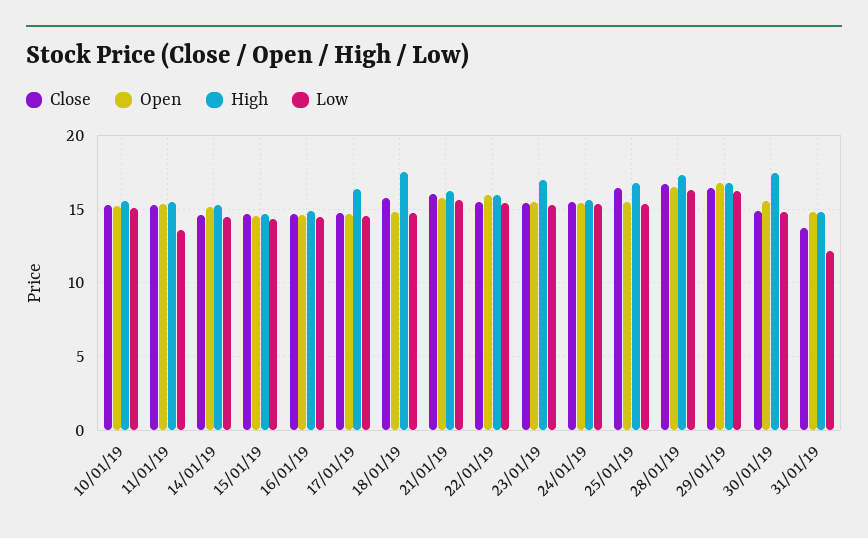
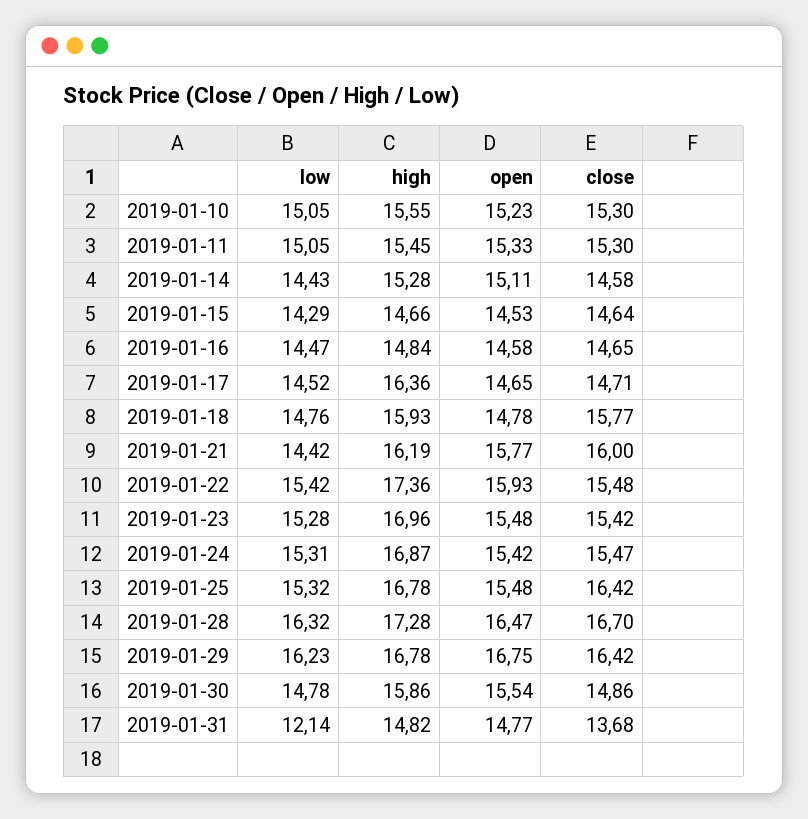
Low, 11/01/19: 13.5 -> 15.05
High, 18/01/19: 17.5 -> 15.93
Low, 21/01/19: 15.5 -> 14.42
High, 22/01/19: 16 -> 17.36
High, 24/01/19: 15.5 -> 16.87
High, 30/01/19: 17.5 -> 15.86

